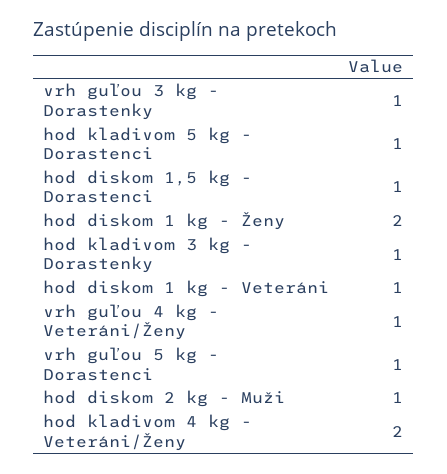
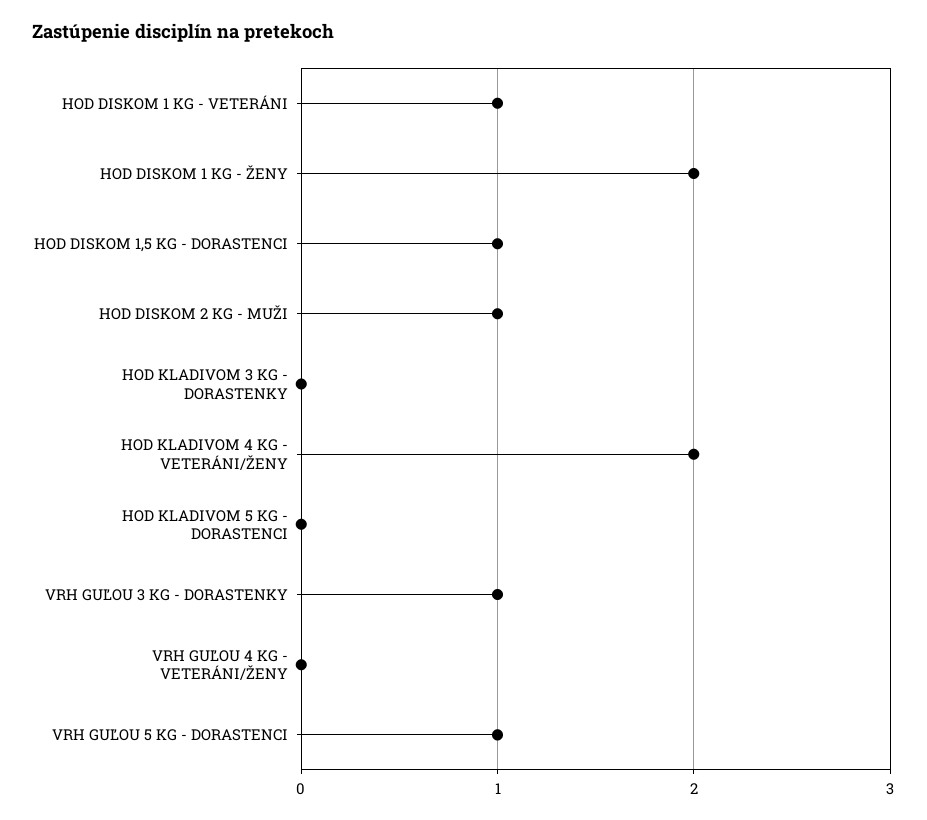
hod kladivom 5 kg - Dorastenci: 1 -> 0
hod kladivom 3 kg - Dorastenky: 1 -> 0
vrh guľou 4 kg - Veteráni/Ženy: 1 -> 0

